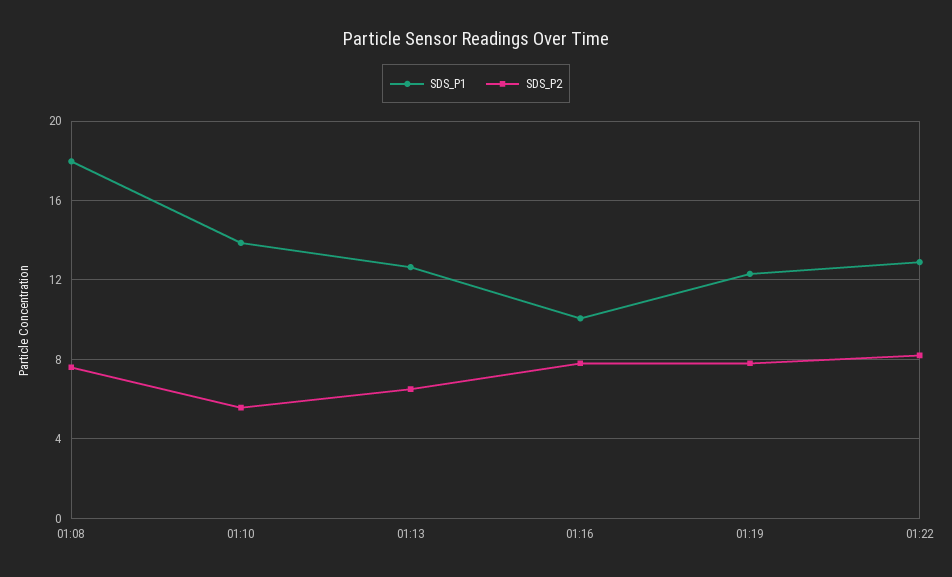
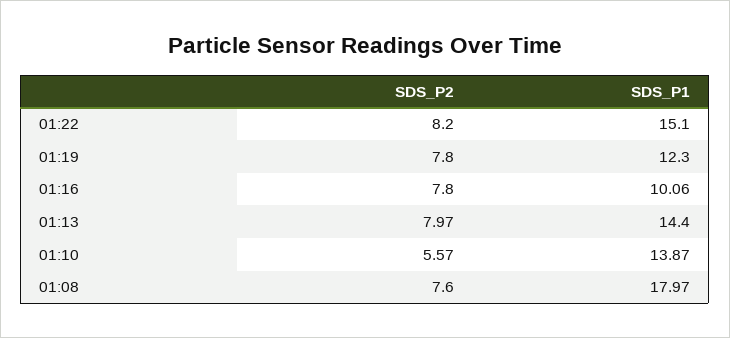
SDS_P1, 01:13: 12.5 -> 14.4
SDS_P2, 01:13: 6.5 -> 7.97
SDS_P1, 01:22: 13 -> 15.1

